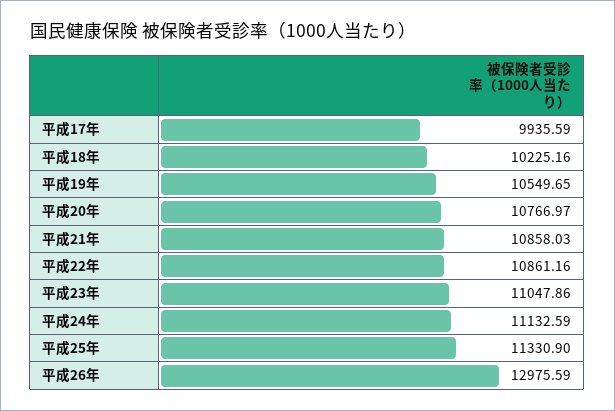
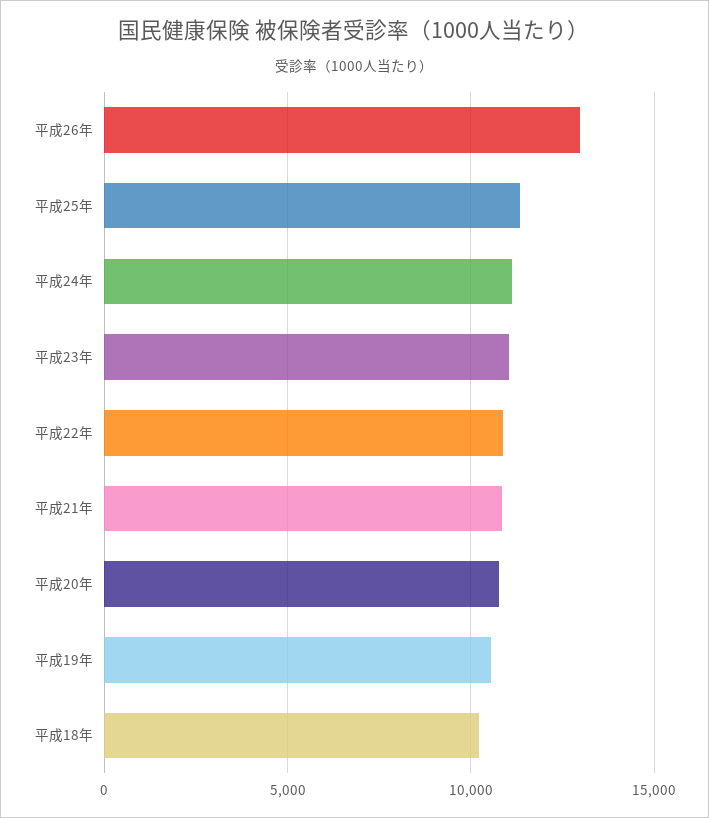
平成17年: 9935.59 -> none

